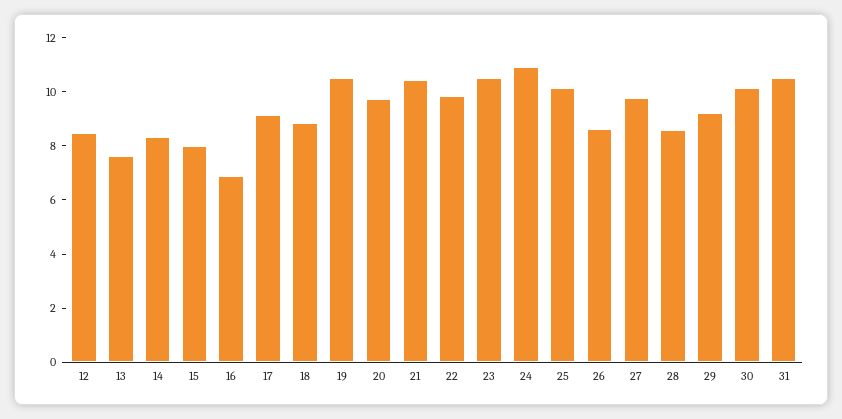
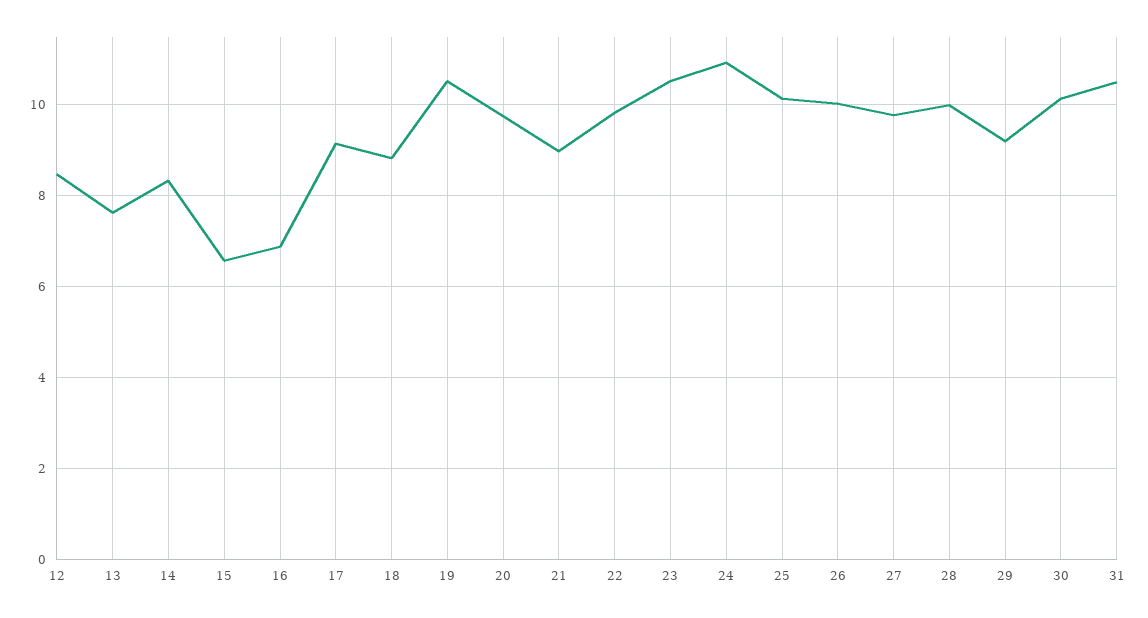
15: 8 -> 6.6
21: 10.5 -> 9
26: 8.5 -> 10
28: 8.5 -> 10

